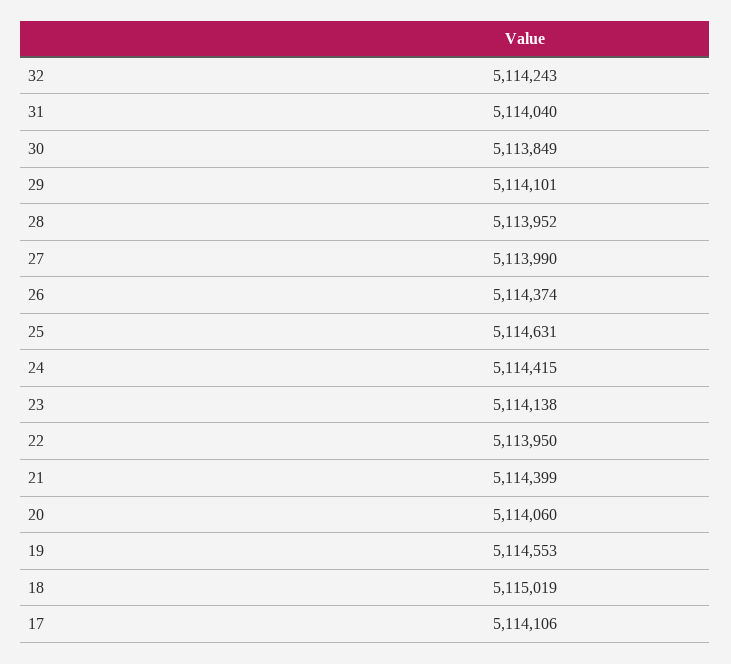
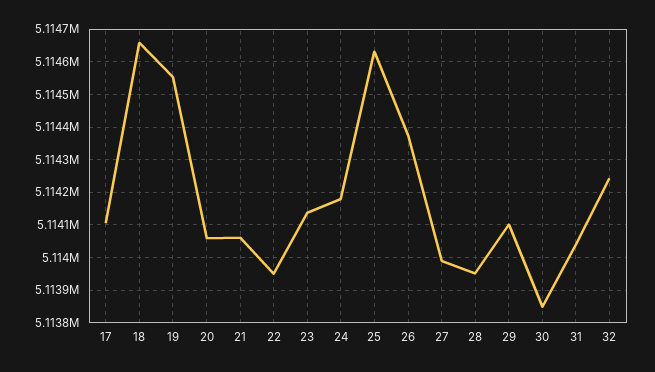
24: 5114415 -> 5114180
21: 5114399 -> 5114060
18: 5115019 -> 5114660

